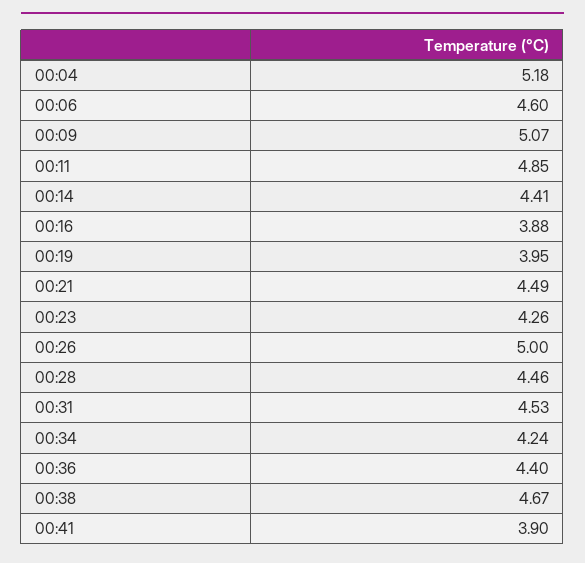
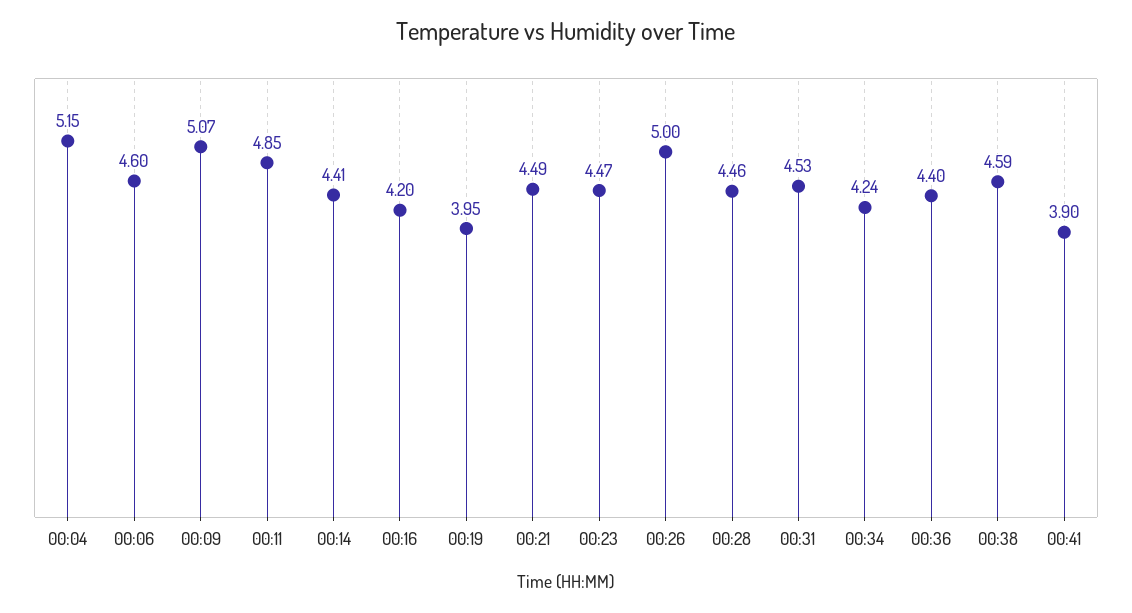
00:04: 5.18 -> 5.15
00:16: 3.88 -> 4.2
00:23: 4.26 -> 4.47
00:38: 4.67 -> 4.59

